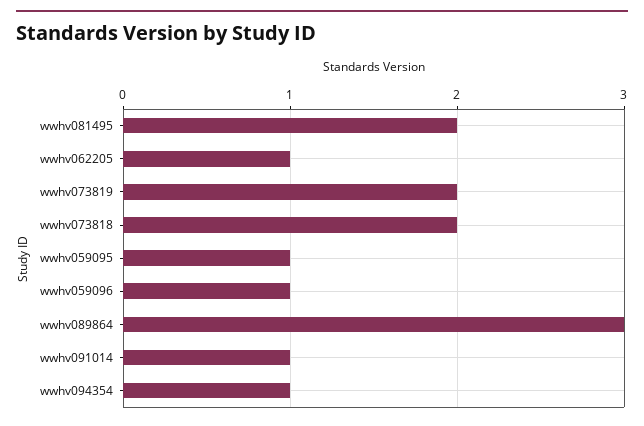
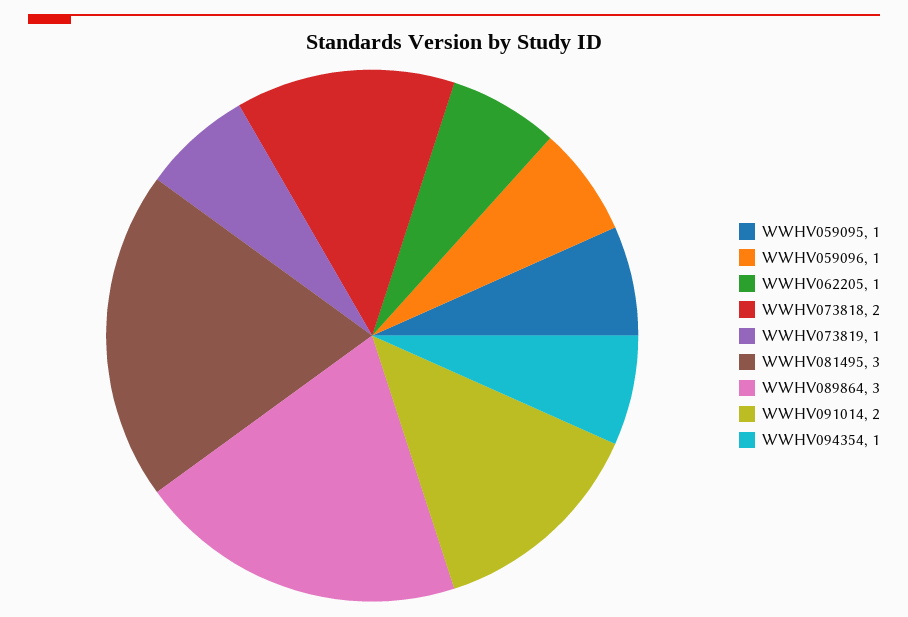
wwhv081495: 2 -> 3
wwhv073819: 2 -> 1
wwhv091014: 1 -> 2

